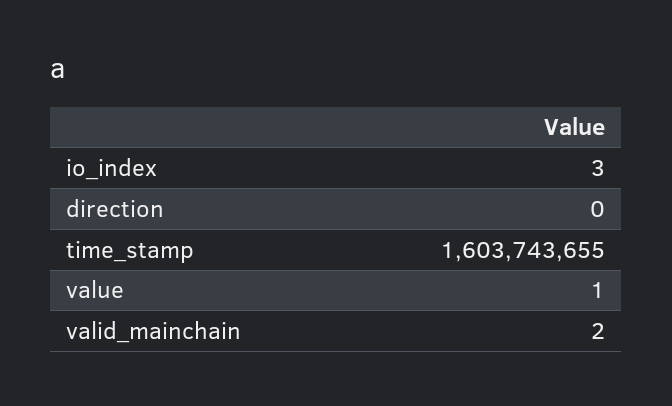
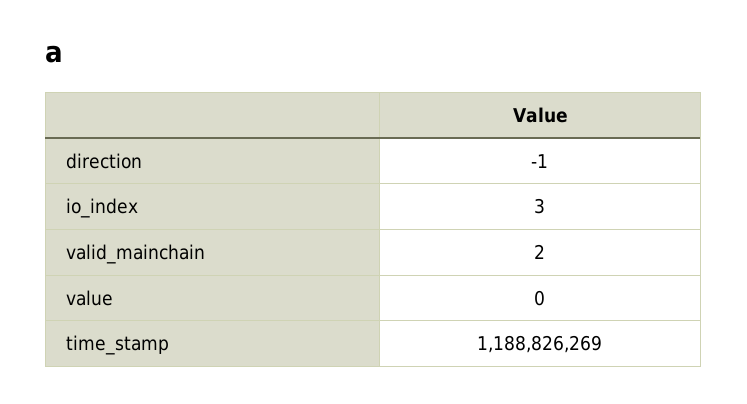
direction: 0 -> -1
time_stamp: 1603743655 -> 1188826269
value: 1 -> 0

